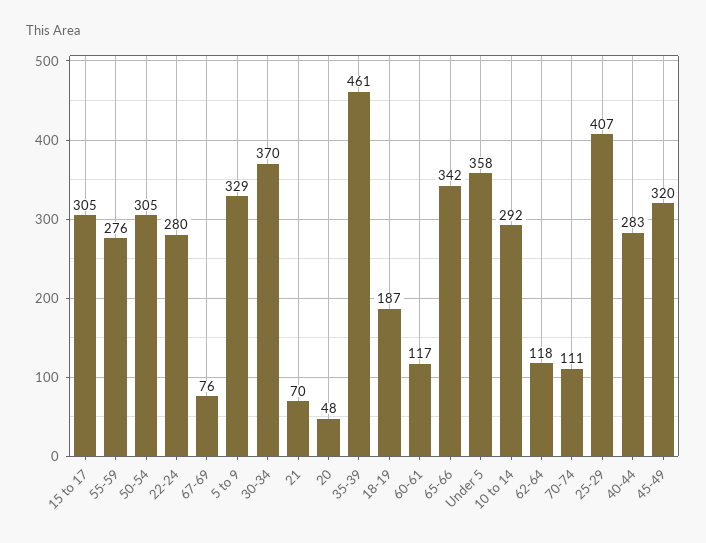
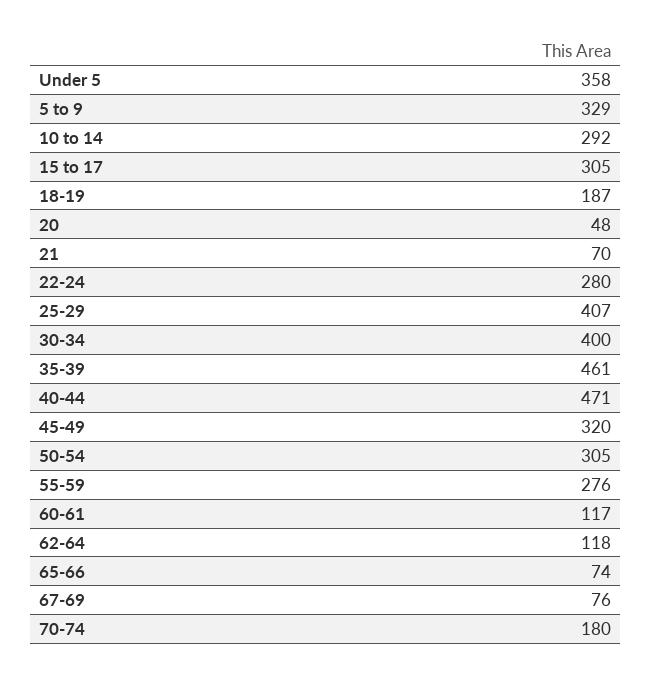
30-34: 370 -> 400
65-66: 342 -> 74
70-74: 111 -> 180
40-44: 283 -> 471

